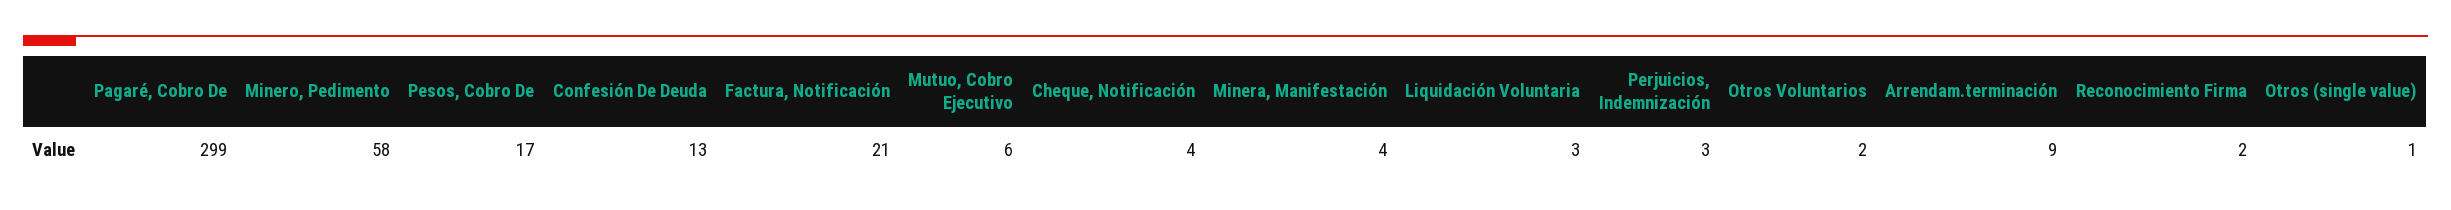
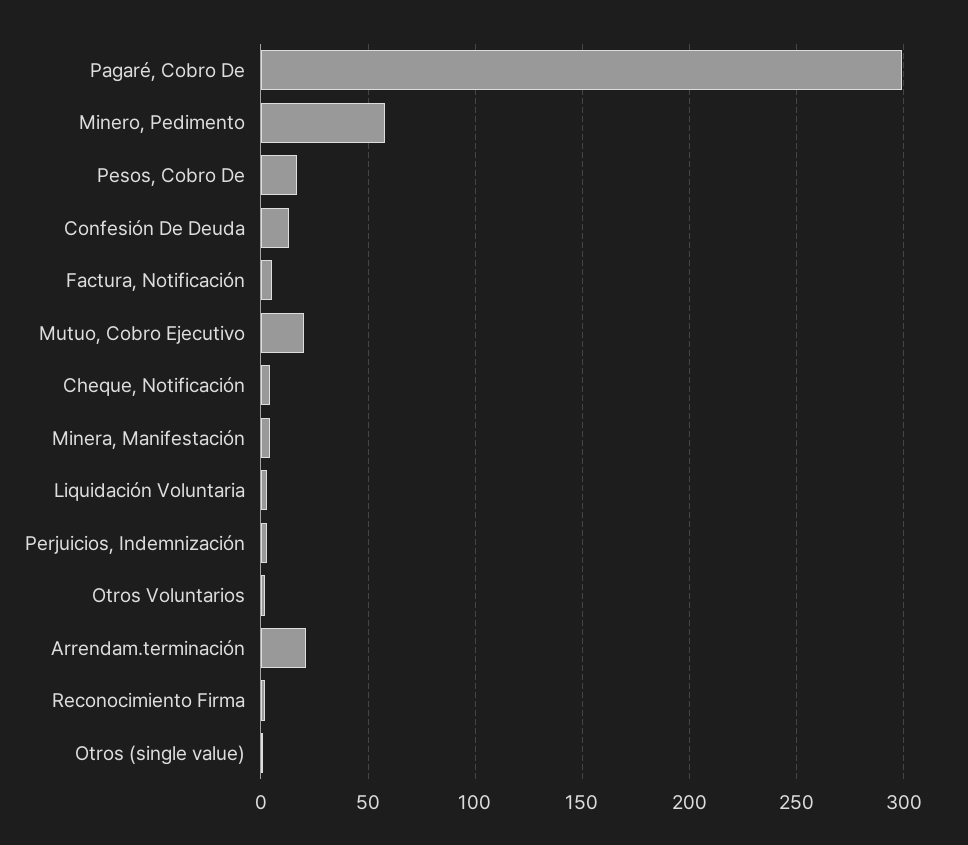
Factura, Notificación: 21 -> 5
Mutuo, Cobro Ejecutivo: 6 -> 20
Arrendam.terminación: 9 -> 20

